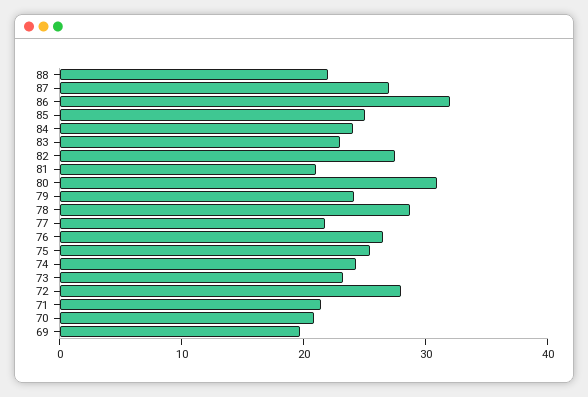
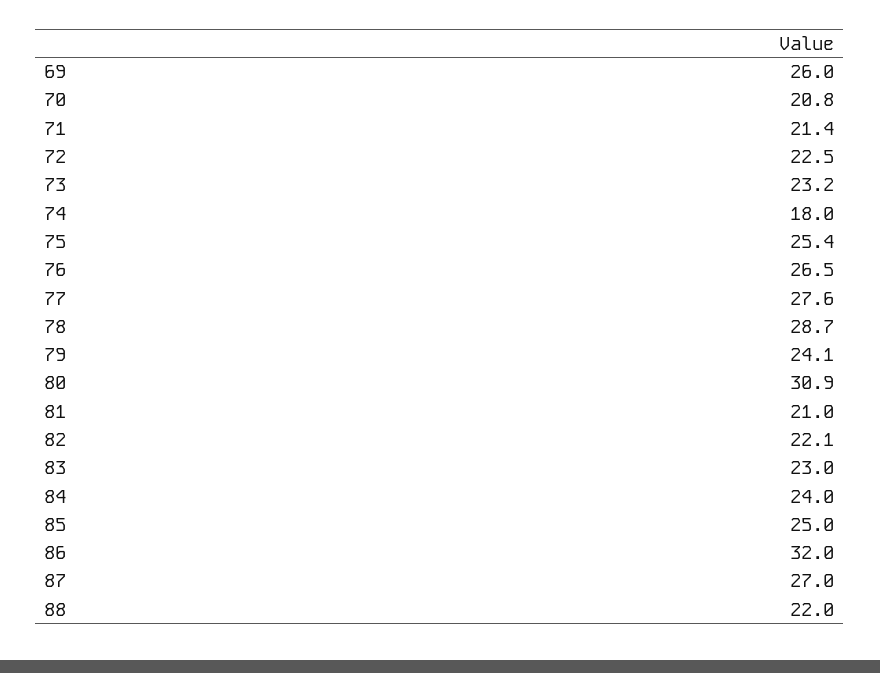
82: 28 -> 22.1
77: 22 -> 27.6
74: 24 -> 18
72: 28 -> 22.5
69: 20 -> 26

